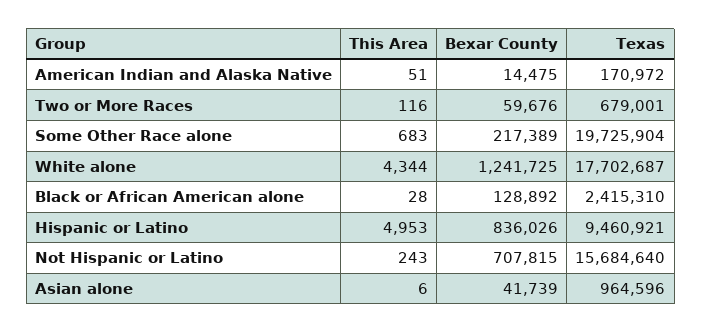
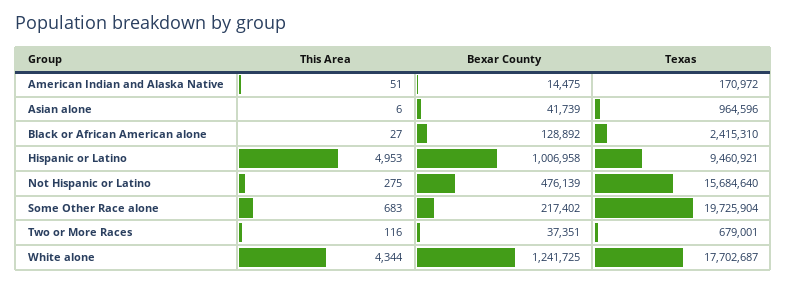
Bexar County, Two or More Races: 59676 -> 37351
Bexar County, Some Other Race alone: 217389 -> 217402
This Area, Black or African American alone: 28 -> 27
Bexar County, Hispanic or Latino: 836026 -> 1006958
This Area, Not Hispanic or Latino: 243 -> 275
Bexar County, Not Hispanic or Latino: 707815 -> 476139

